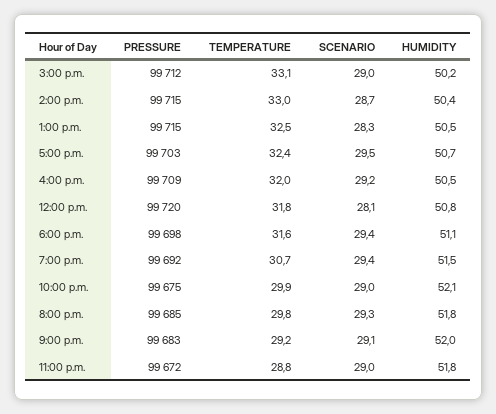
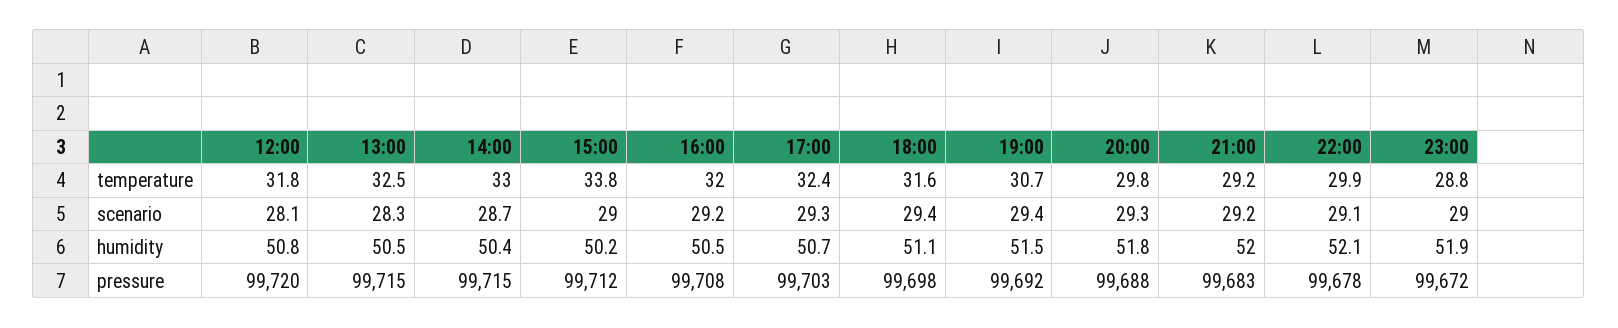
TEMPERATURE, 3:00 p.m.: 33.1 -> 33.8
SCENARIO, 5:00 p.m.: 29.5 -> 29.3
PRESSURE, 4:00 p.m.: 99709 -> 99708
PRESSURE, 10:00 p.m.: 99675 -> 99678
SCENARIO, 10:00 p.m.: 29 -> 29.1
PRESSURE, 8:00 p.m.: 99685 -> 99688
SCENARIO, 9:00 p.m.: 29.1 -> 29.2
HUMIDITY, 11:00 p.m.: 51.8 -> 51.9

